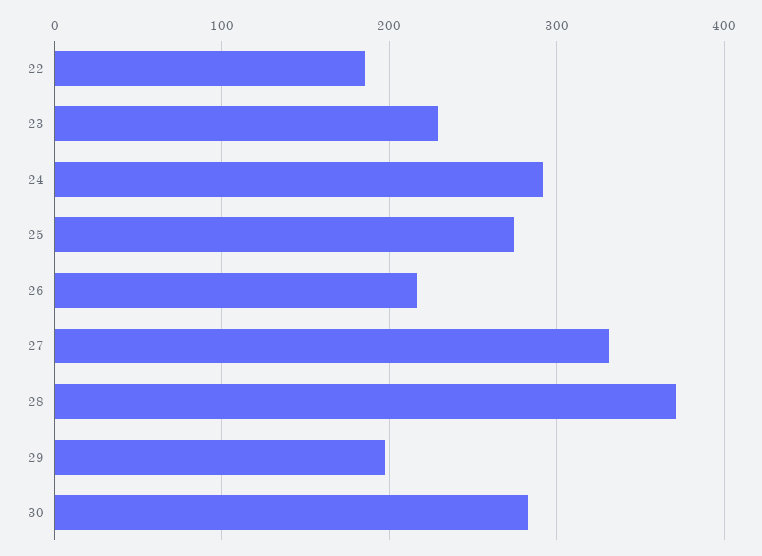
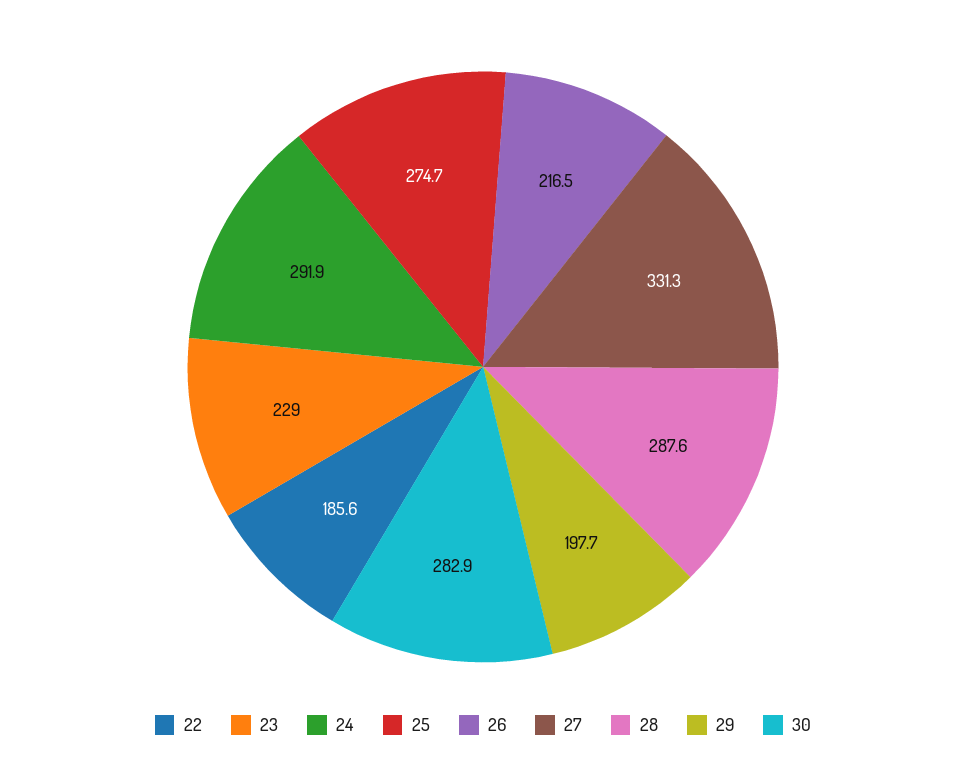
28: 370 -> 287.6

